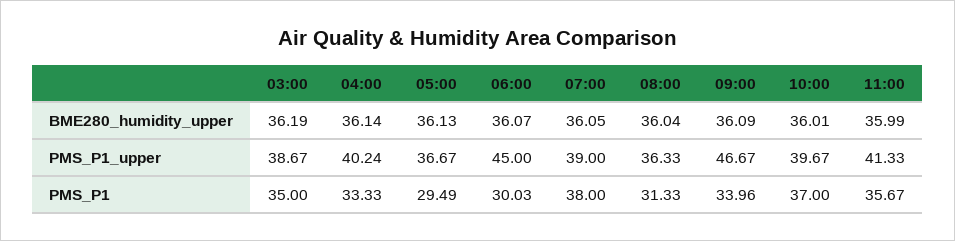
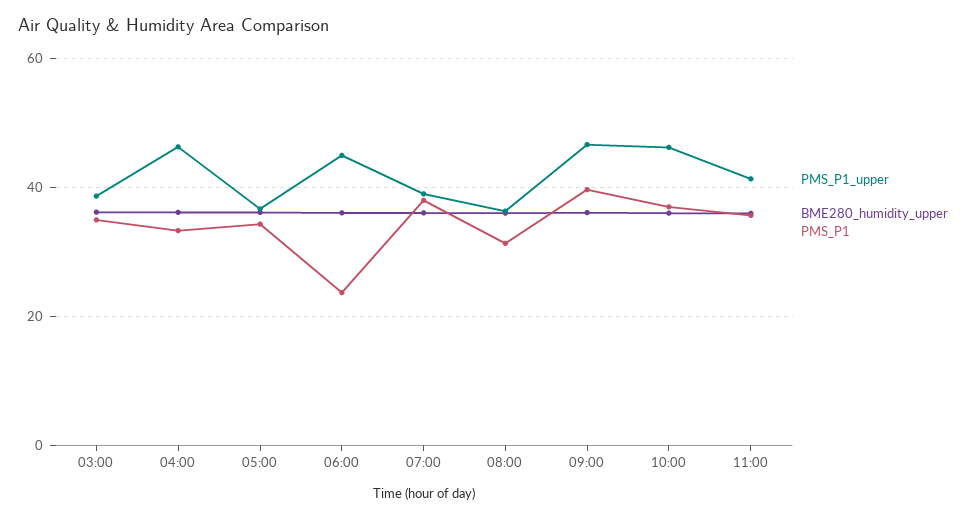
PMS_P1_upper, 04:00: 40.24 -> 46
PMS_P1_upper, 10:00: 39.67 -> 46
PMS_P1, 05:00: 29.49 -> 34
PMS_P1, 06:00: 30.03 -> 24
PMS_P1, 09:00: 33.96 -> 40

